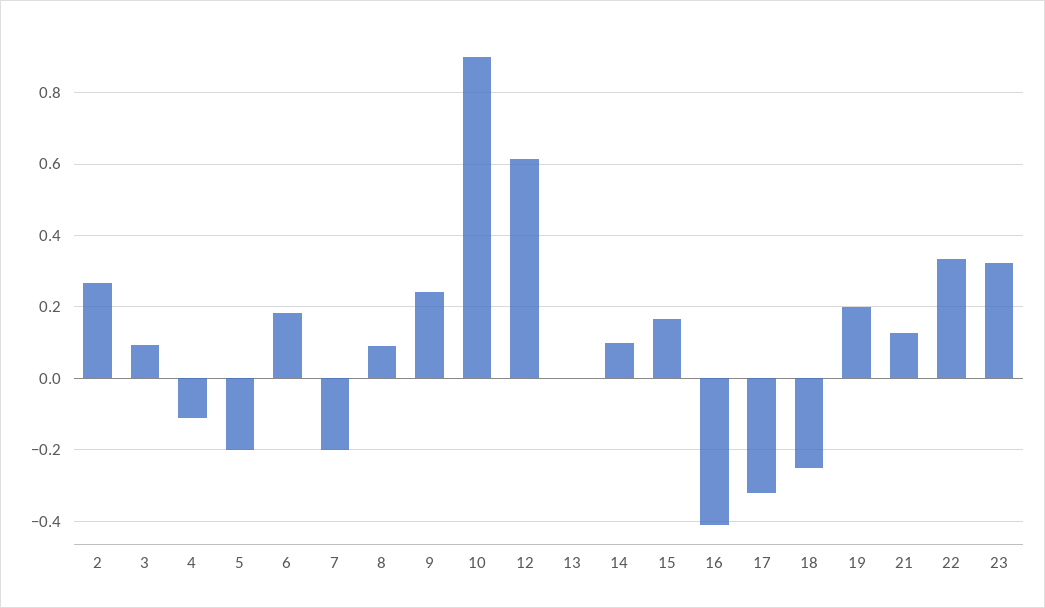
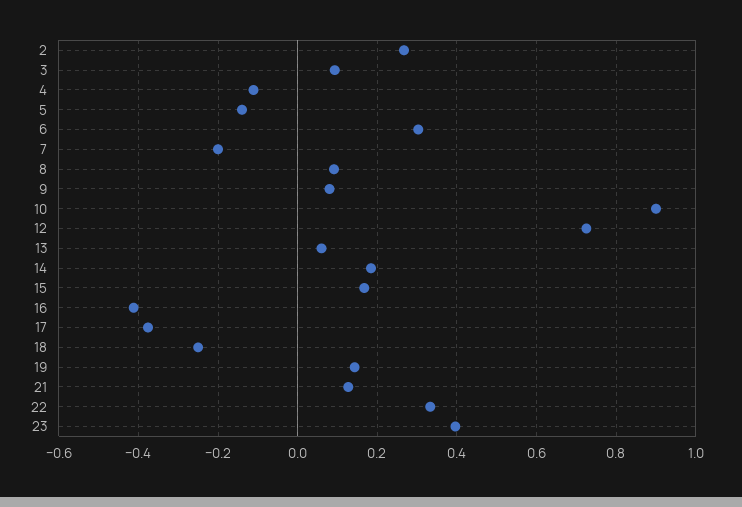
5: -0.2 -> -0.14
6: 0.18 -> 0.3
9: 0.24 -> 0.08
12: 0.62 -> 0.72
13: 0 -> 0.06
14: 0.1 -> 0.18
17: -0.32 -> -0.38
19: 0.2 -> 0.14
23: 0.32 -> 0.4

